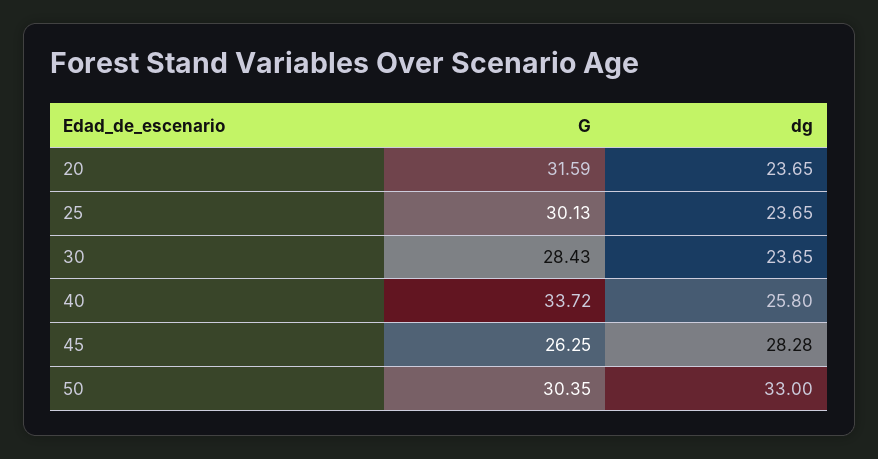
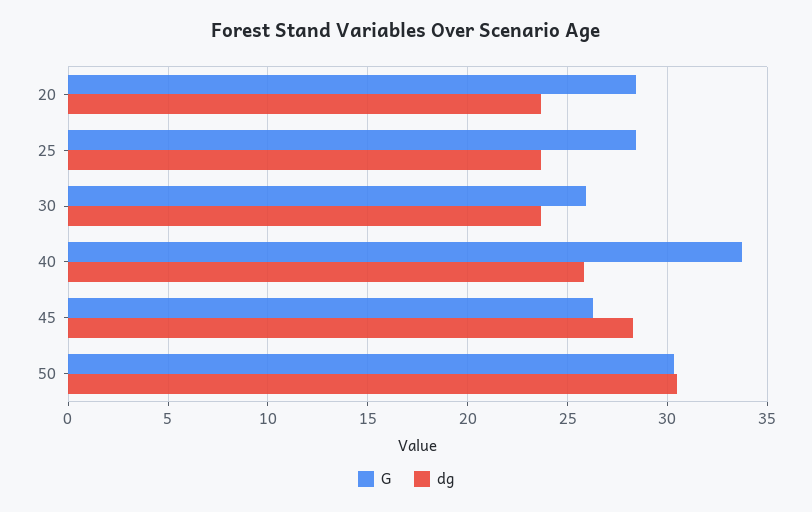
G, 20: 31.59 -> 28.5
G, 25: 30.13 -> 28.5
G, 30: 28.43 -> 26
dg, 50: 33 -> 30.5

